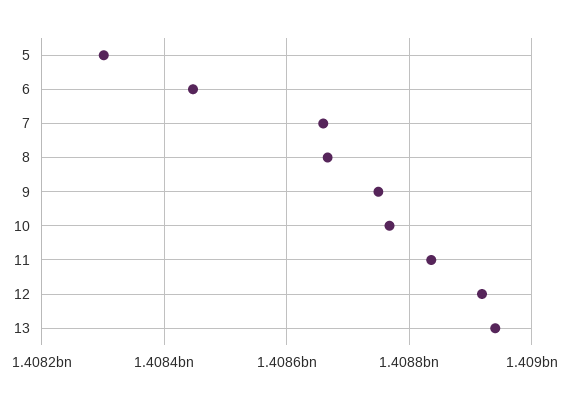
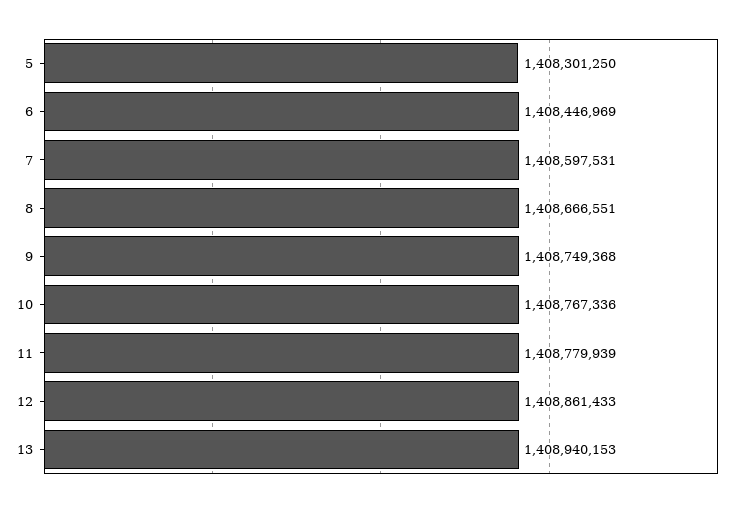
7: 1408660000 -> 1408597531
11: 1408840000 -> 1408779939
12: 1408920000 -> 1408861433

